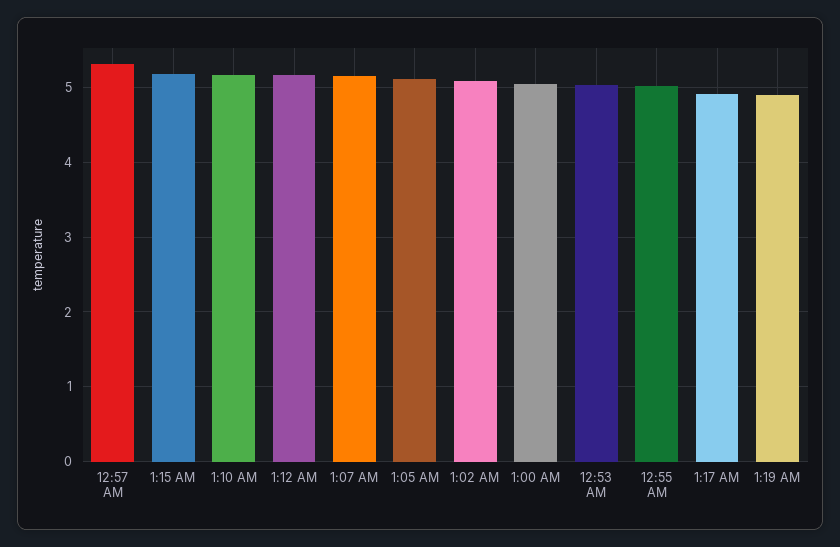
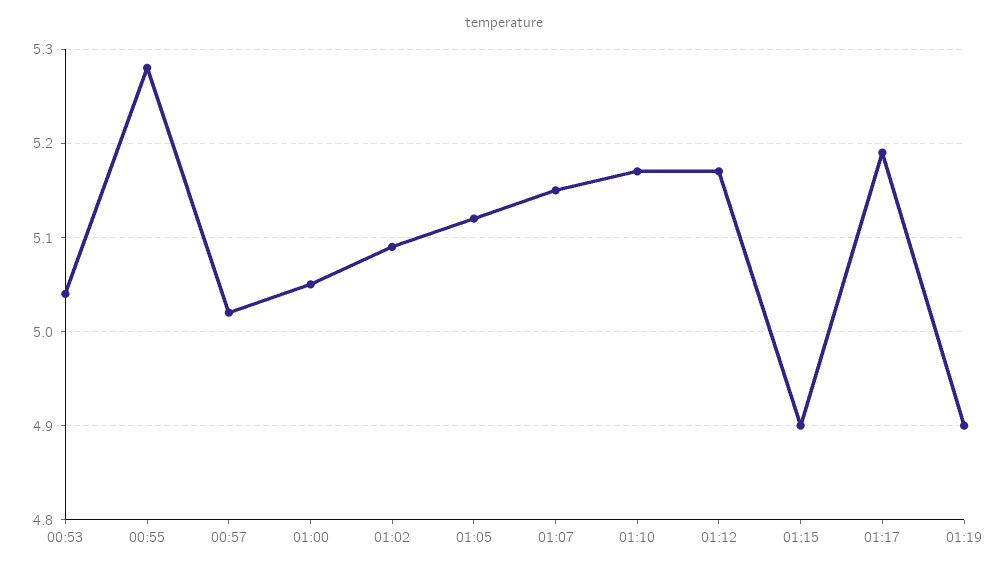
12:57 AM: 5.3 -> 5.02
1:15 AM: 5.2 -> 4.9
12:55 AM: 5 -> 5.28
1:17 AM: 4.9 -> 5.19

